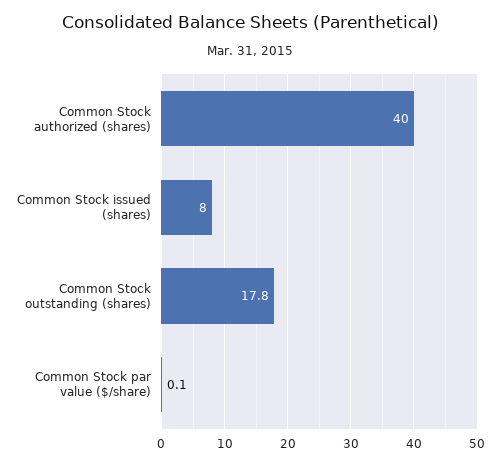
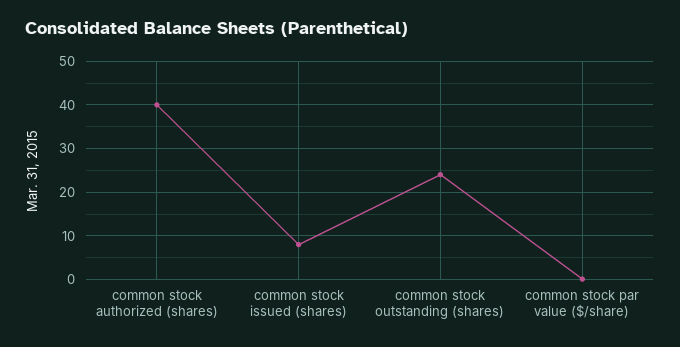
Common Stock outstanding (shares): 17.8 -> 24

